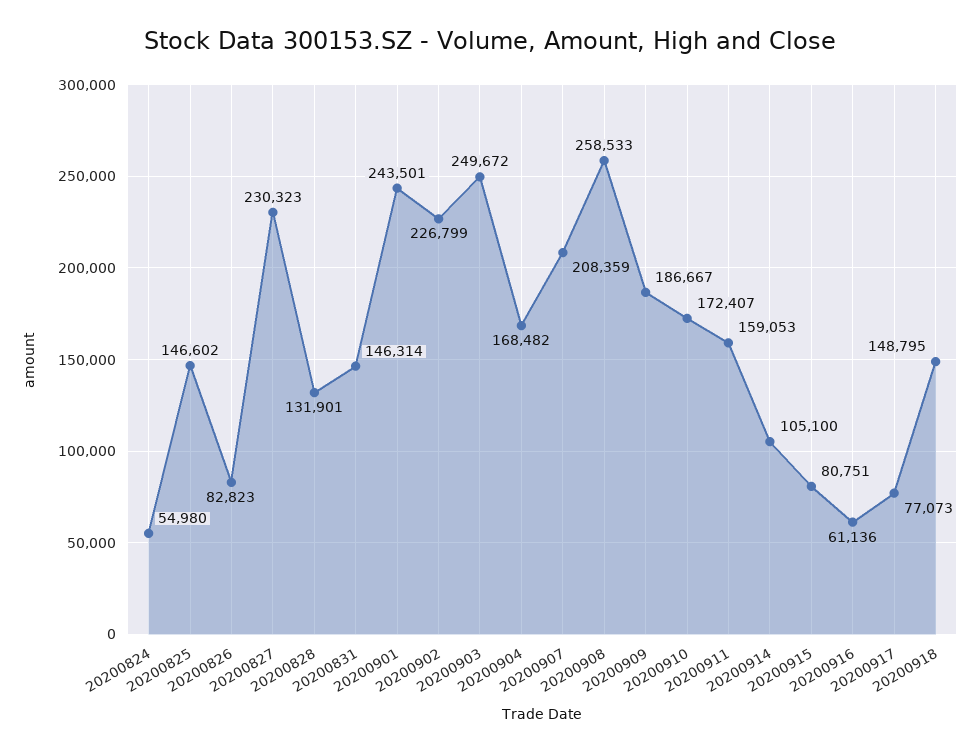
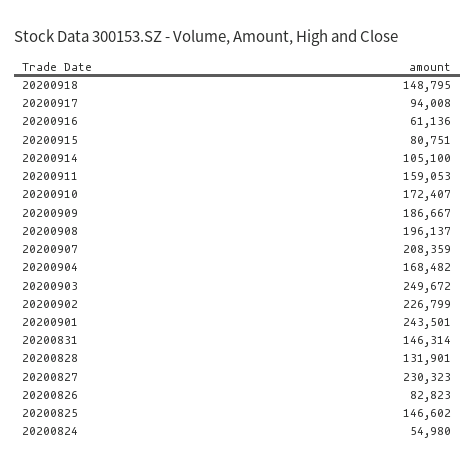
20200908: 258533 -> 196137
20200917: 77073 -> 94008

